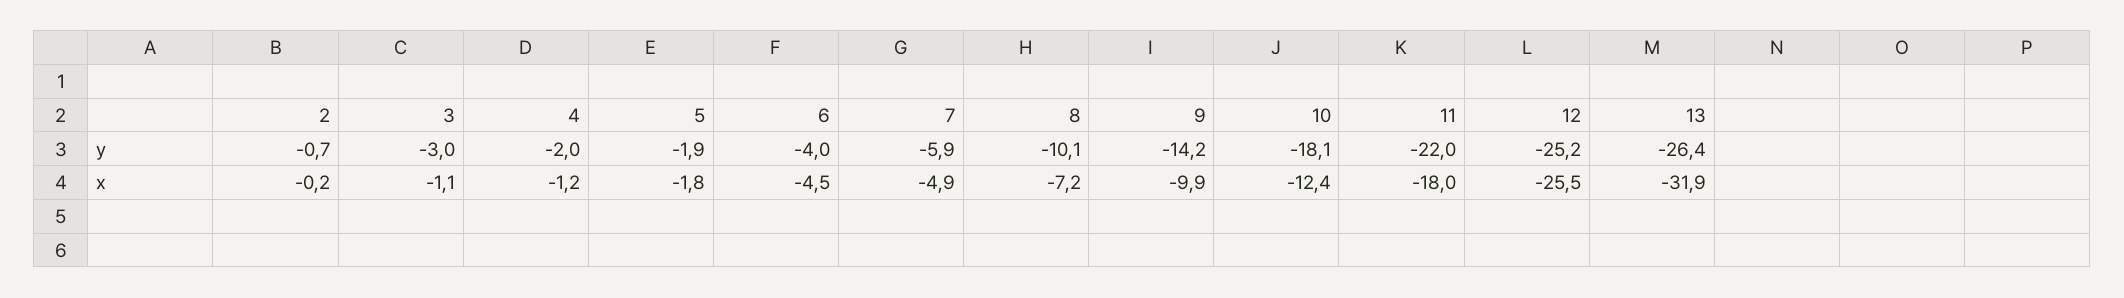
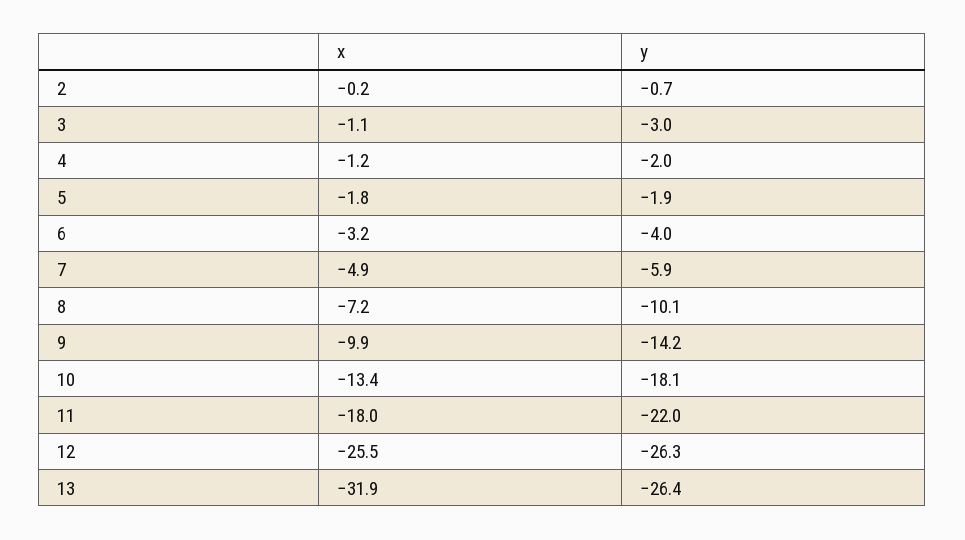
12, y: -25.2 -> -26.3
6, x: -4.5 -> -3.2
10, x: -12.4 -> -13.4

